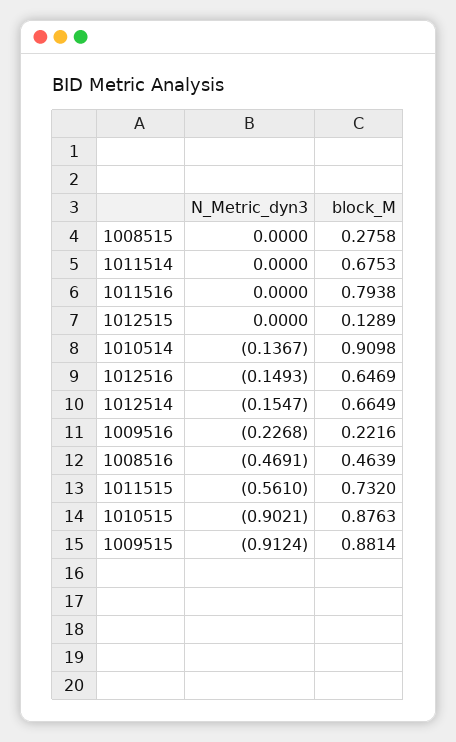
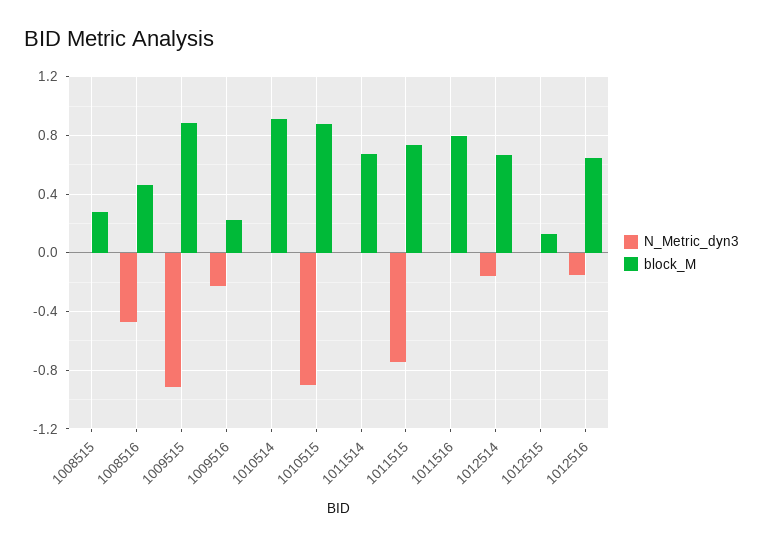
N_Metric_dyn3, 1010514: -0.1367 -> 0
N_Metric_dyn3, 1011515: -0.561 -> -0.75

